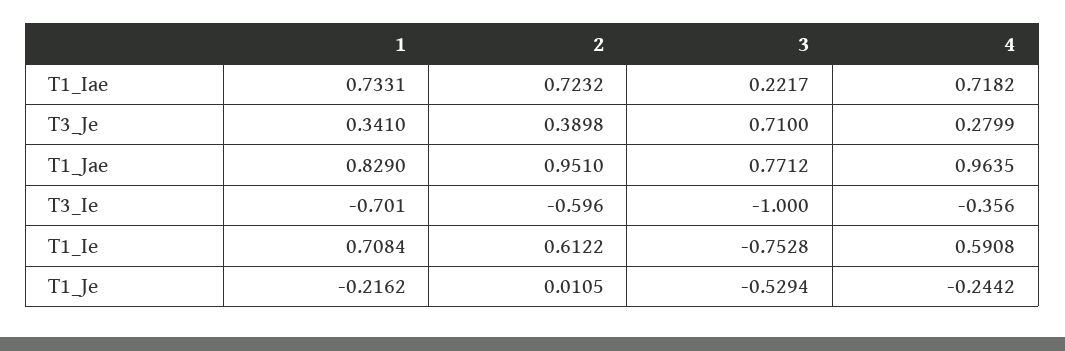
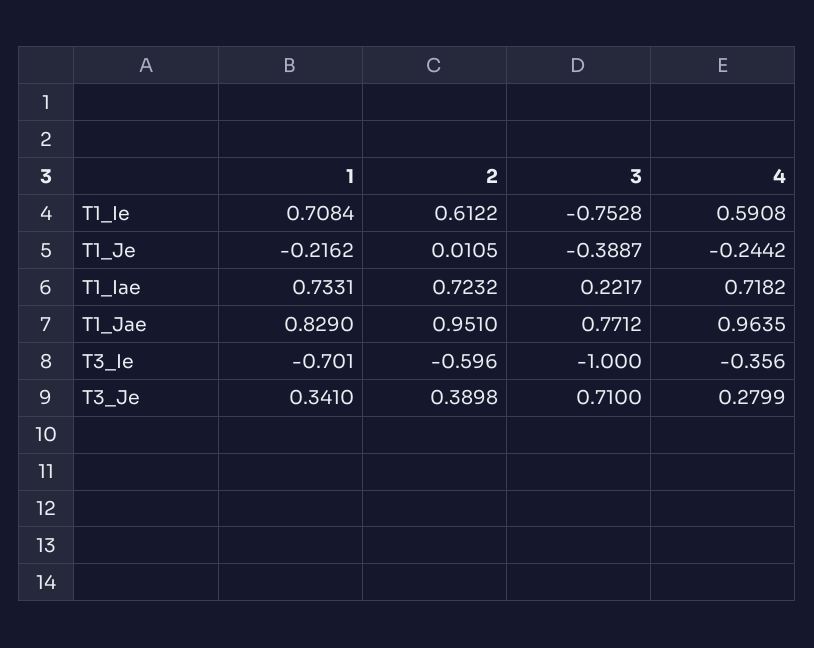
3, T1_Je: -0.5294 -> -0.3887

